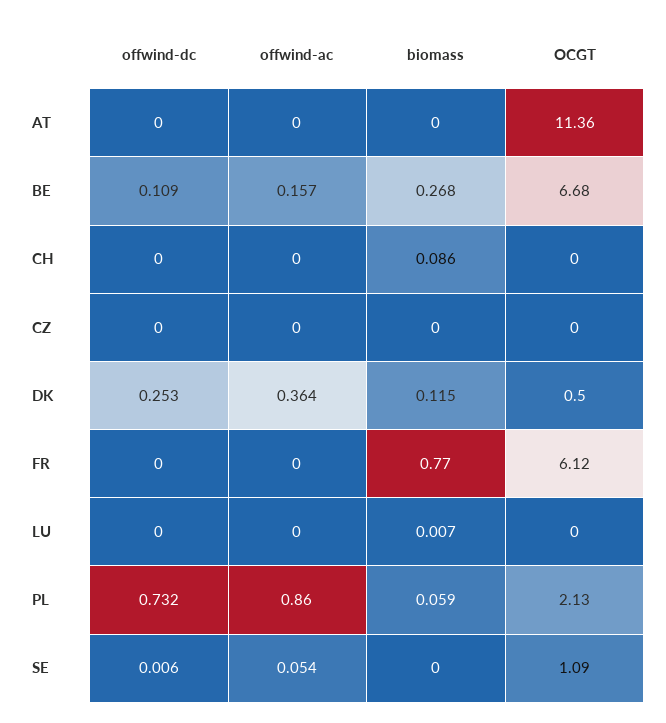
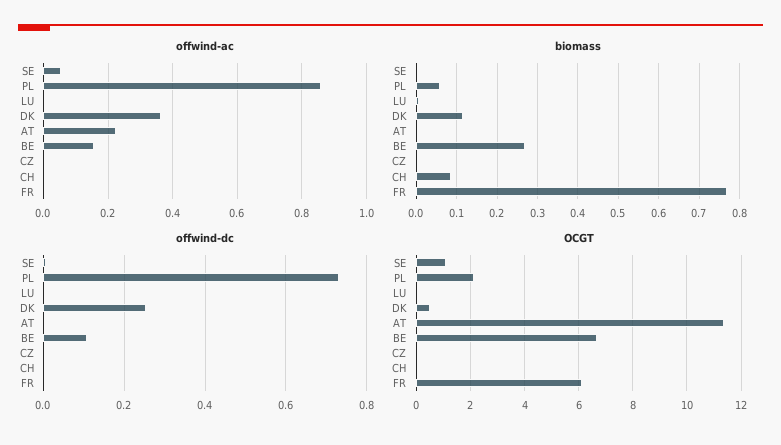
offwind-ac, AT: 0 -> 0.22

